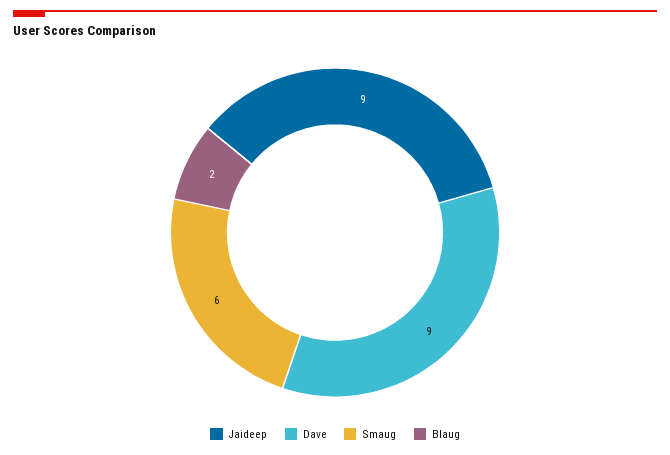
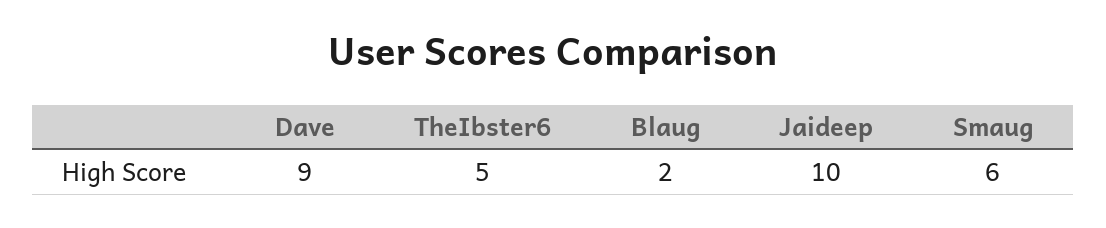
Jaideep: 9 -> 10
TheIbster6: none -> 5

